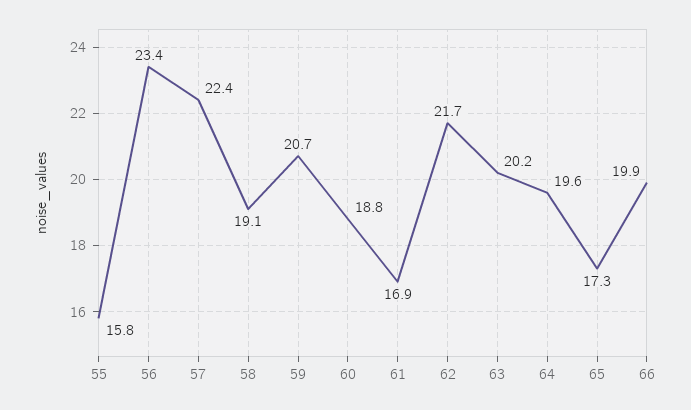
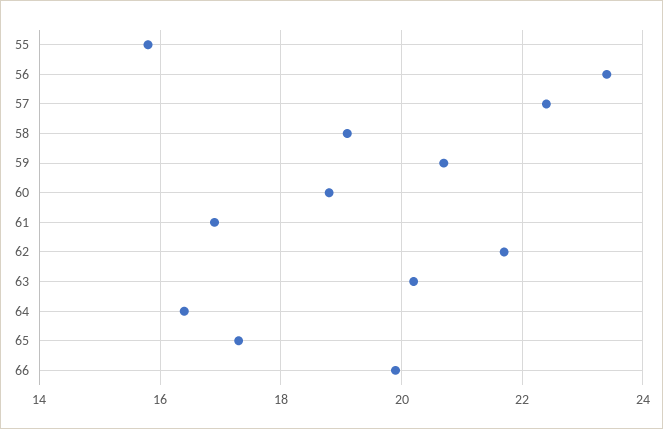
64: 19.6 -> 16.5

